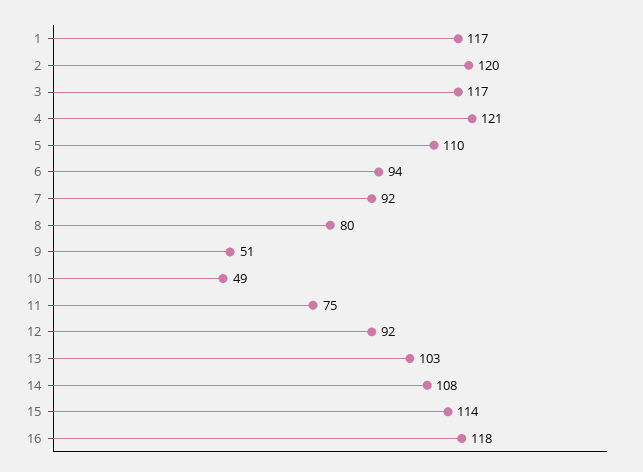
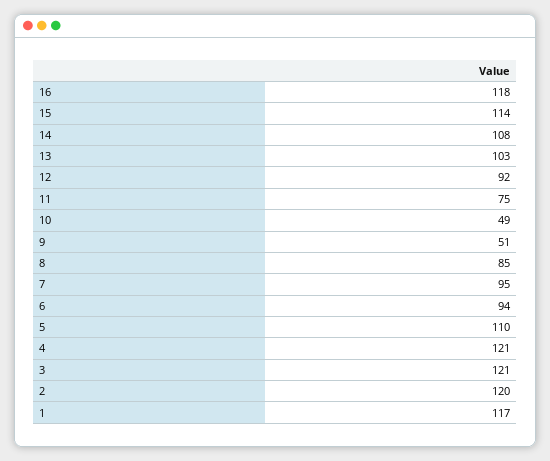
3: 117 -> 121
7: 92 -> 95
8: 80 -> 85

